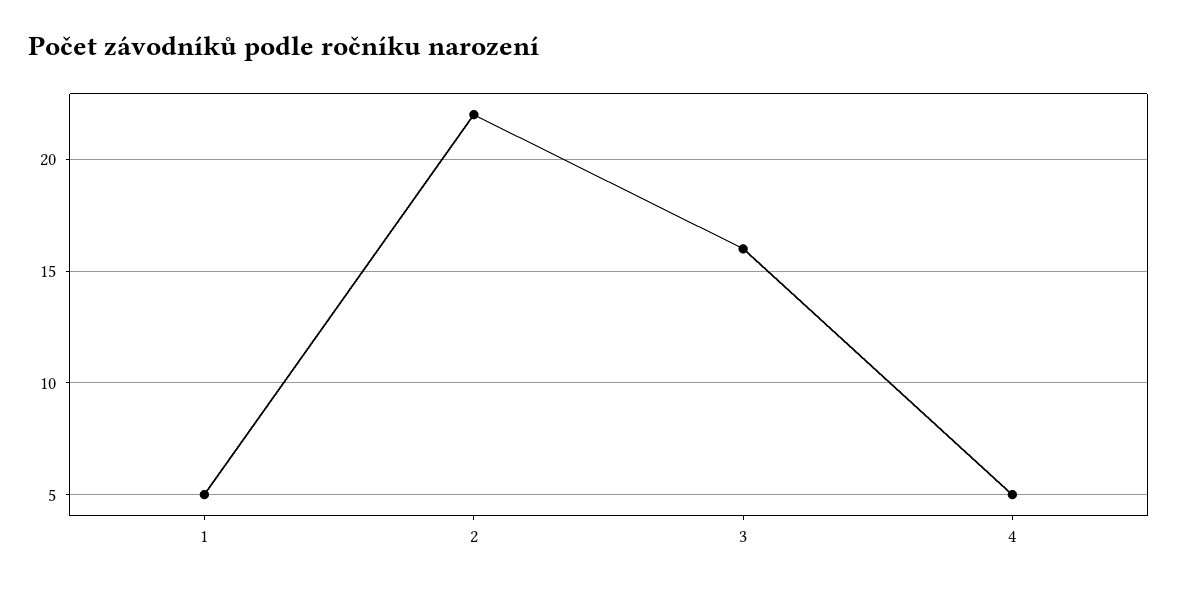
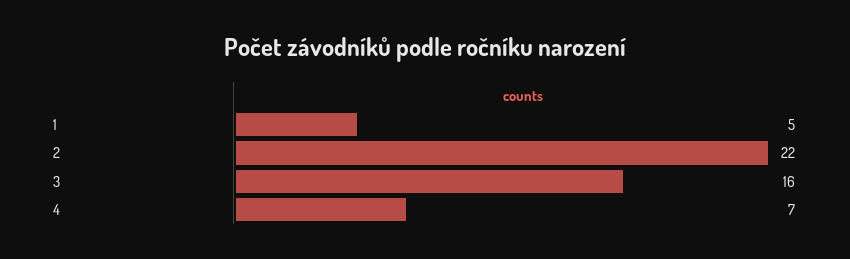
4: 5 -> 7

